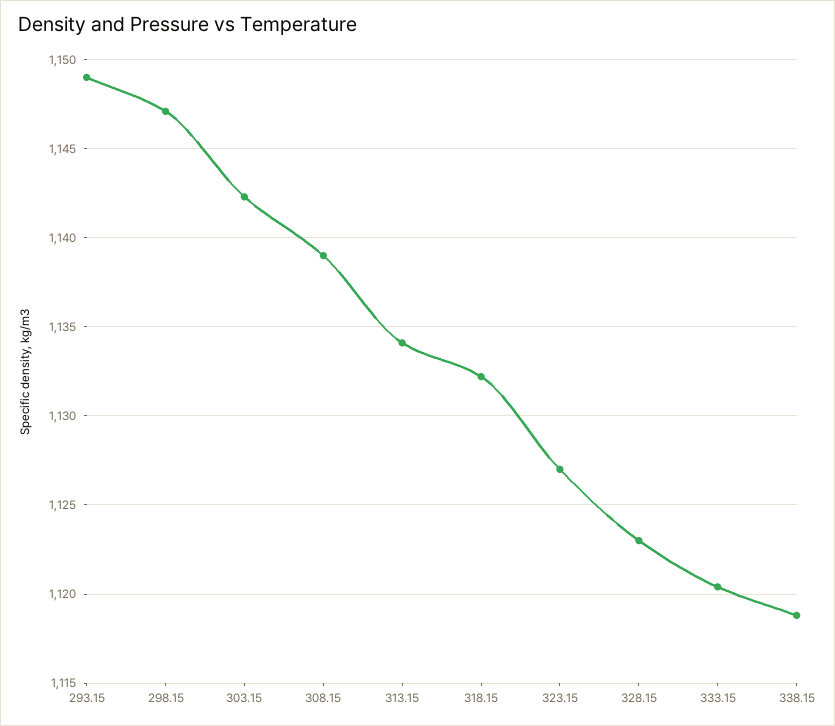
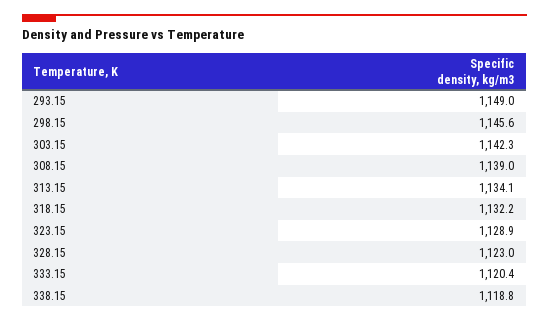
298.15: 1147 -> 1145.6
323.15: 1127 -> 1128.9

